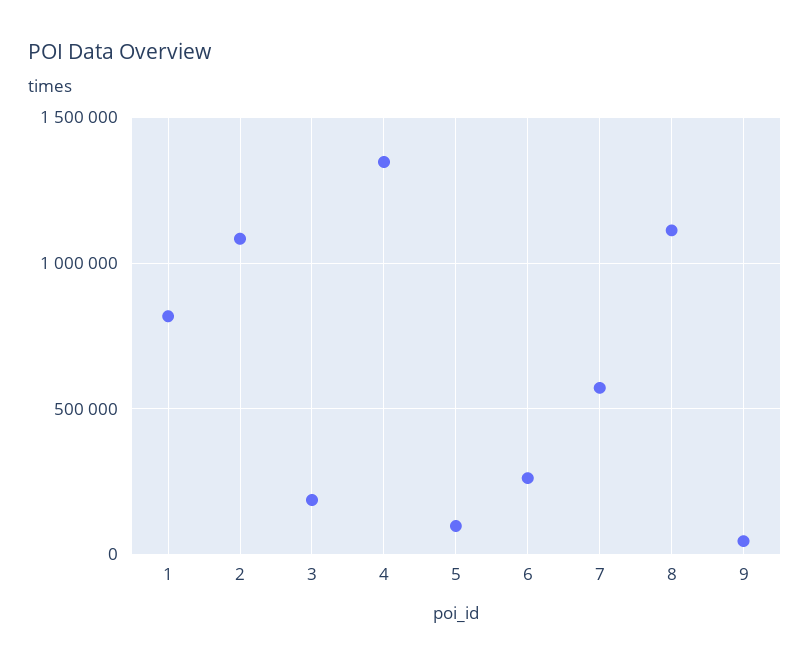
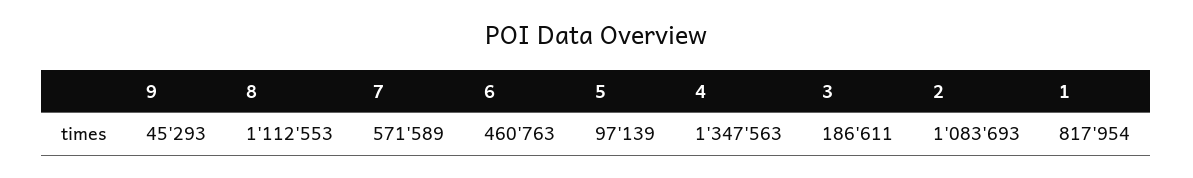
6: 250000 -> 460763

